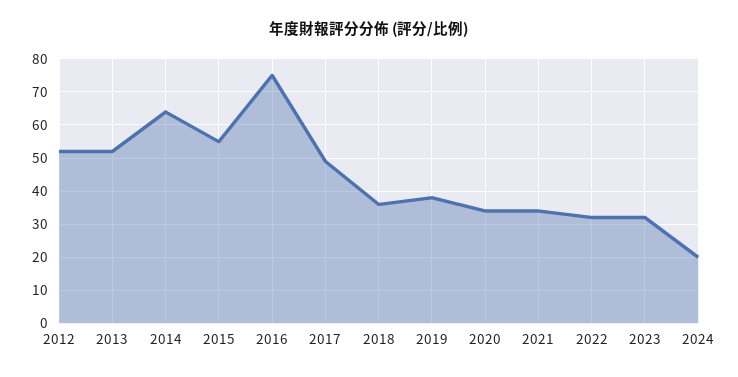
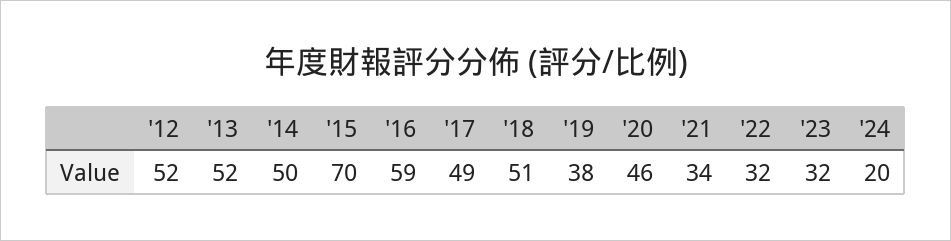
2014: 65 -> 50
2015: 55 -> 70
2016: 75 -> 59
2018: 35 -> 51
2020: 35 -> 46

